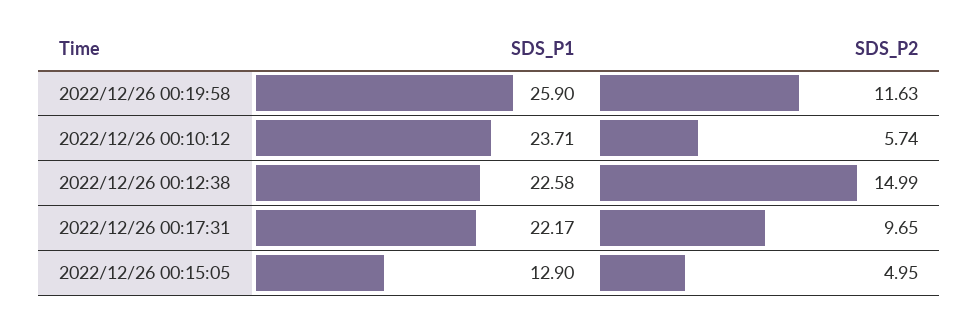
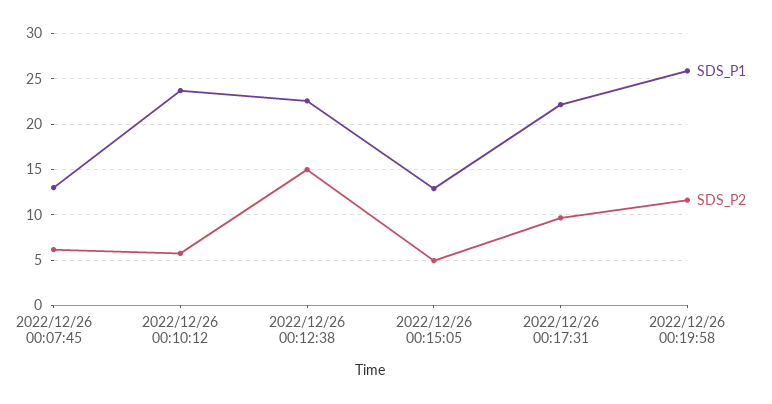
SDS_P1, 2022/12/26 00:07:45: none -> 13
SDS_P2, 2022/12/26 00:07:45: none -> 6

